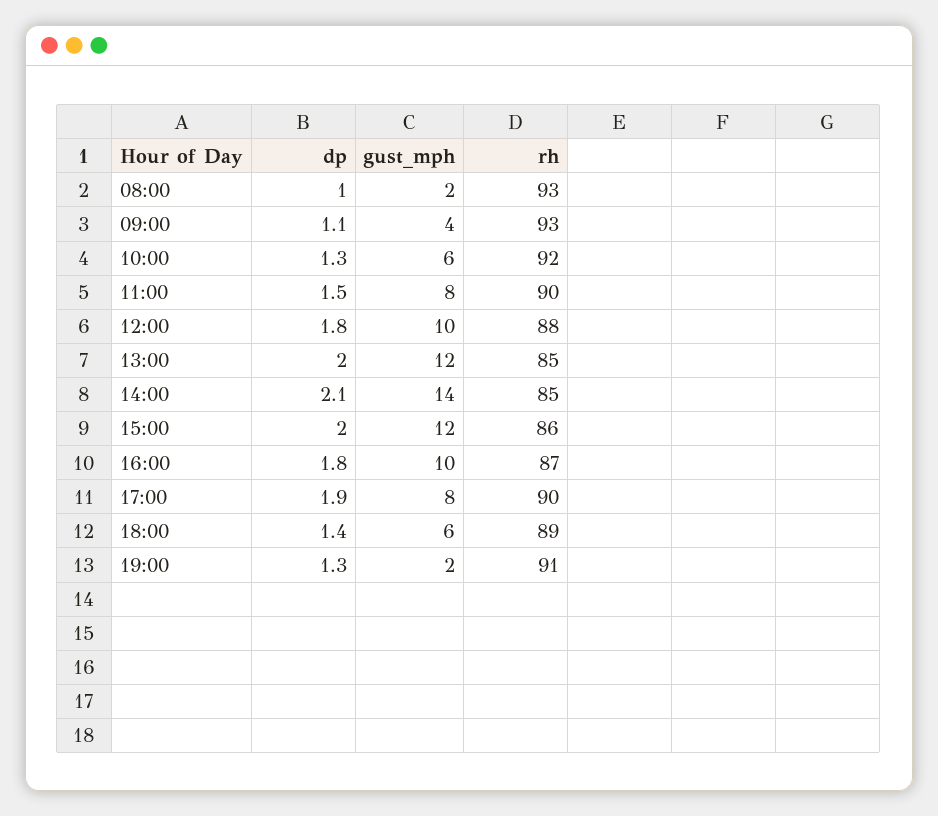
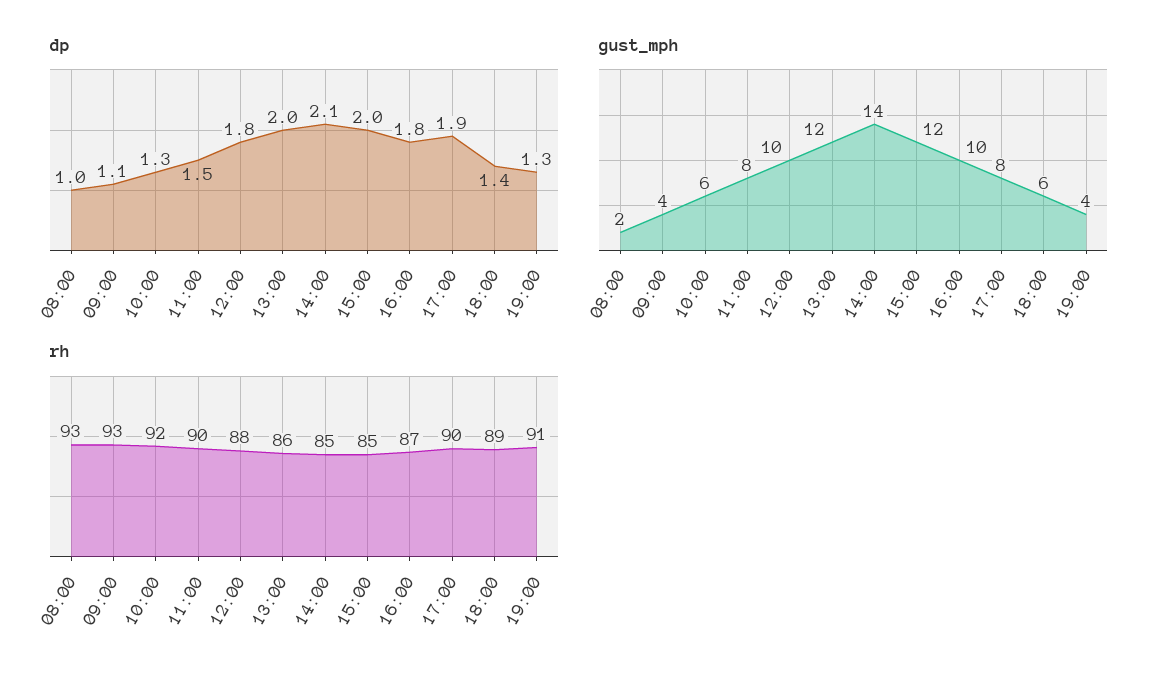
rh, 13:00: 85 -> 86
rh, 15:00: 86 -> 85
gust_mph, 19:00: 2 -> 4

